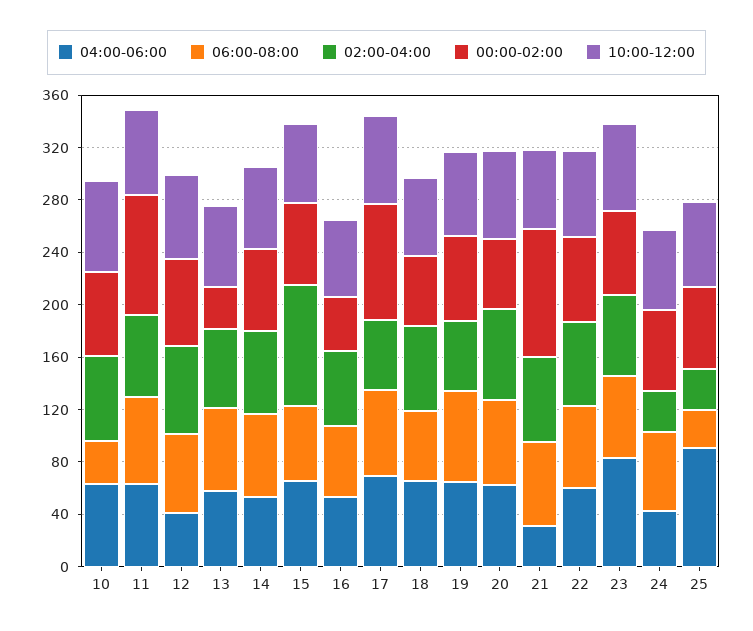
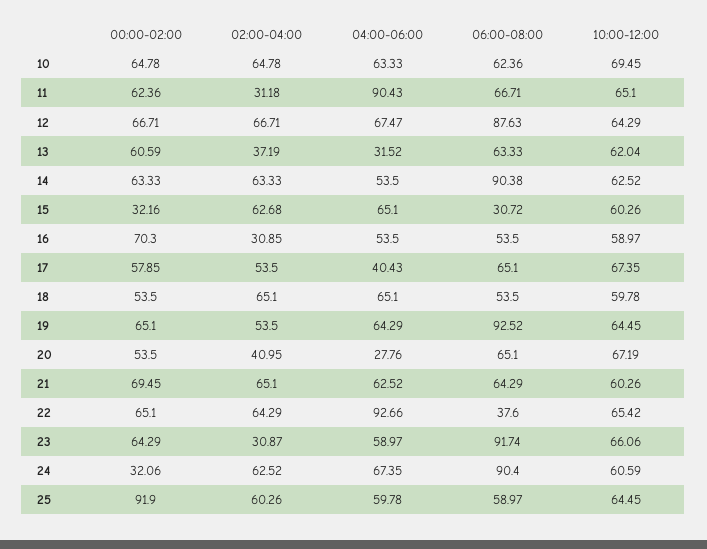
06:00-08:00, 10: 30 -> 62.36
04:00-06:00, 11: 60 -> 90.43
02:00-04:00, 11: 60 -> 31.18
00:00-02:00, 11: 90 -> 62.36
04:00-06:00, 12: 40 -> 67.47
06:00-08:00, 12: 60 -> 87.63
04:00-06:00, 13: 60 -> 31.52
02:00-04:00, 13: 60 -> 37.19
00:00-02:00, 13: 30 -> 60.59
06:00-08:00, 14: 60 -> 90.38
06:00-08:00, 15: 60 -> 30.72
02:00-04:00, 15: 90 -> 62.68
00:00-02:00, 15: 60 -> 32.16
02:00-04:00, 16: 60 -> 30.85
00:00-02:00, 16: 40 -> 70.3
04:00-06:00, 17: 70 -> 40.43
00:00-02:00, 17: 90 -> 57.85
06:00-08:00, 19: 70 -> 92.52
04:00-06:00, 20: 60 -> 27.76
02:00-04:00, 20: 70 -> 40.95
04:00-06:00, 21: 30 -> 62.52
00:00-02:00, 21: 100 -> 69.45
04:00-06:00, 22: 60 -> 92.66
06:00-08:00, 22: 60 -> 37.6
04:00-06:00, 23: 80 -> 58.97
06:00-08:00, 23: 60 -> 91.74
02:00-04:00, 23: 60 -> 30.87
04:00-06:00, 24: 40 -> 67.35
06:00-08:00, 24: 60 -> 90.4
02:00-04:00, 24: 30 -> 62.52
00:00-02:00, 24: 60 -> 32.06
04:00-06:00, 25: 90 -> 59.78
06:00-08:00, 25: 30 -> 58.97
02:00-04:00, 25: 30 -> 60.26
00:00-02:00, 25: 60 -> 91.9

